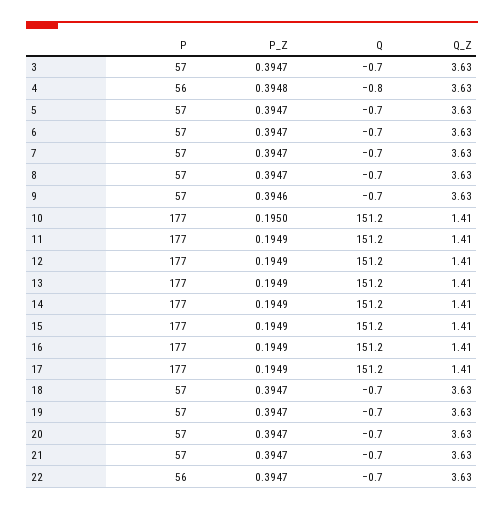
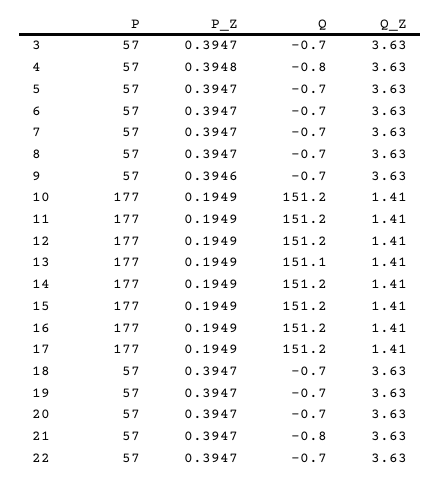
P, 4: 56 -> 57
P_Z, 10: 0.195 -> 0.1949
Q, 13: 151.2 -> 151.1
Q, 21: -0.7 -> -0.8
P, 22: 56 -> 57

